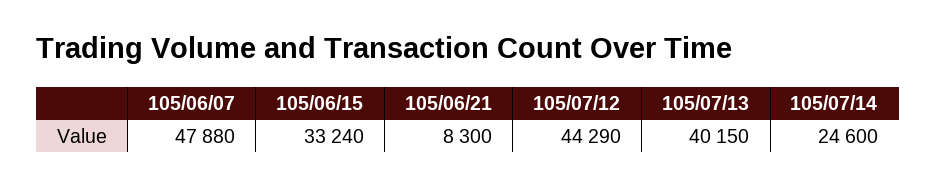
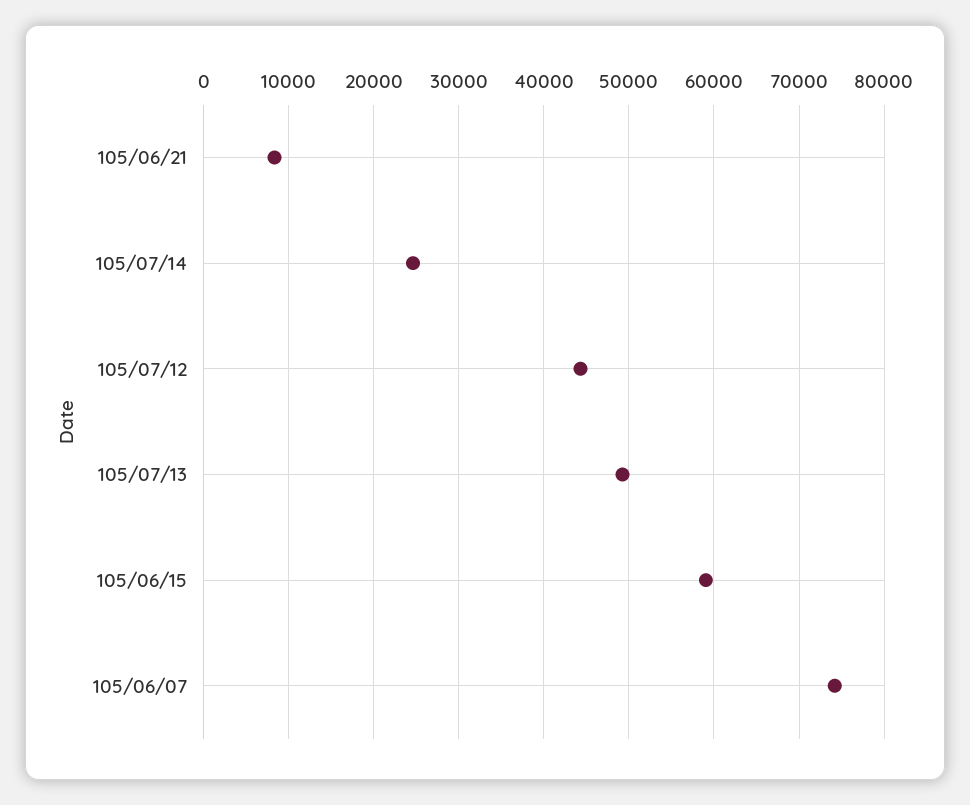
105/06/07: 47880 -> 74000
105/06/15: 33240 -> 59000
105/07/13: 40150 -> 49000

